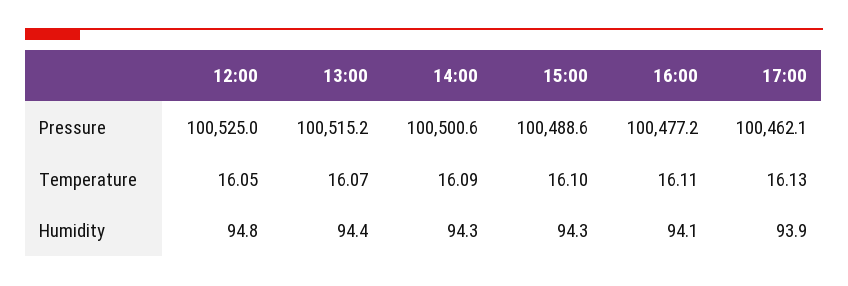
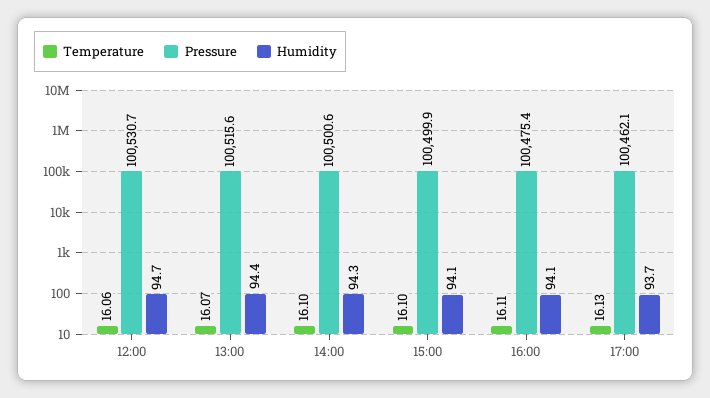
Pressure, 12:00: 100525 -> 100530.7
Pressure, 13:00: 100515.2 -> 100515.6
Pressure, 15:00: 100488.6 -> 100499.9
Pressure, 16:00: 100477.2 -> 100475.4
Temperature, 12:00: 16.05 -> 16.06
Temperature, 14:00: 16.09 -> 16.1
Humidity, 12:00: 94.8 -> 94.7
Humidity, 15:00: 94.3 -> 94.1
Humidity, 17:00: 93.9 -> 93.7

